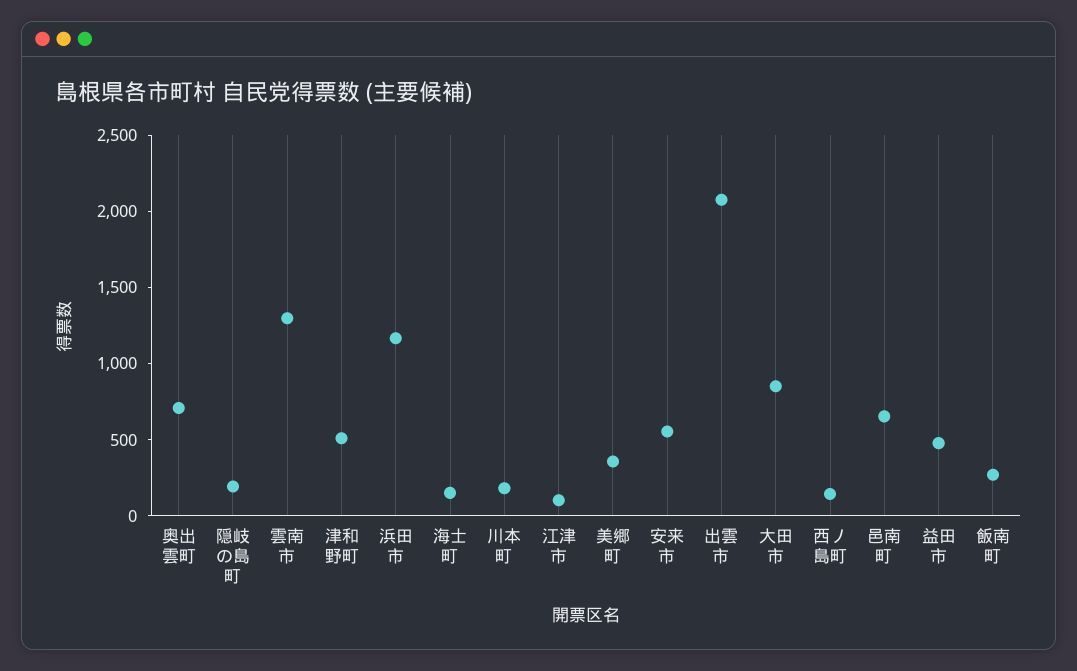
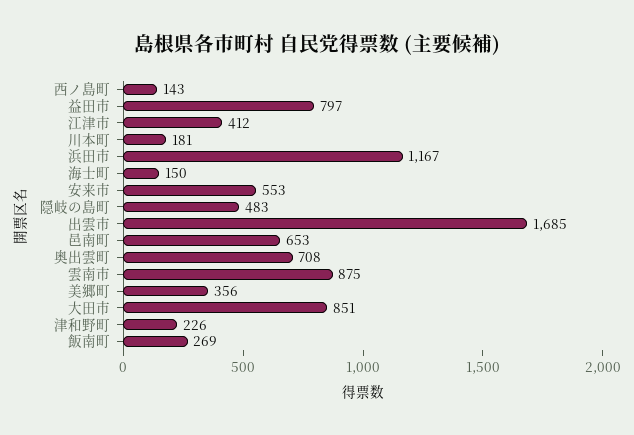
隠岐の島町: 200 -> 483
雲南市: 1300 -> 875
津和野町: 500 -> 226
江津市: 100 -> 412
出雲市: 2100 -> 1685
益田市: 500 -> 797

